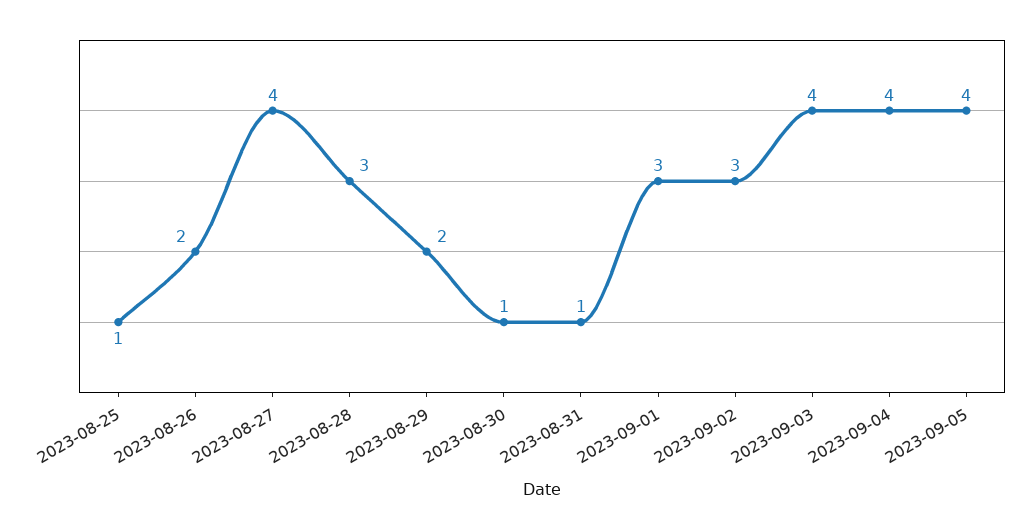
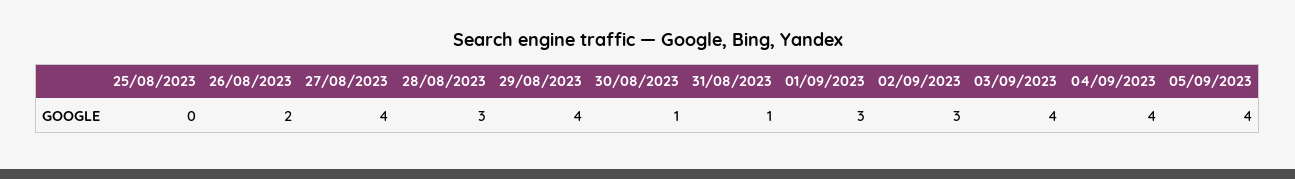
2023-08-25: 1 -> 0
2023-08-29: 2 -> 4

